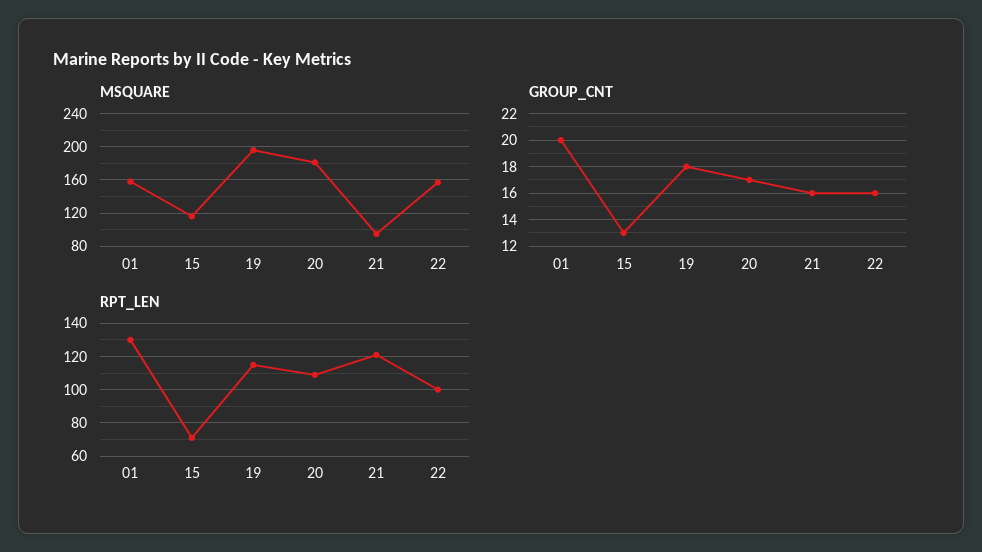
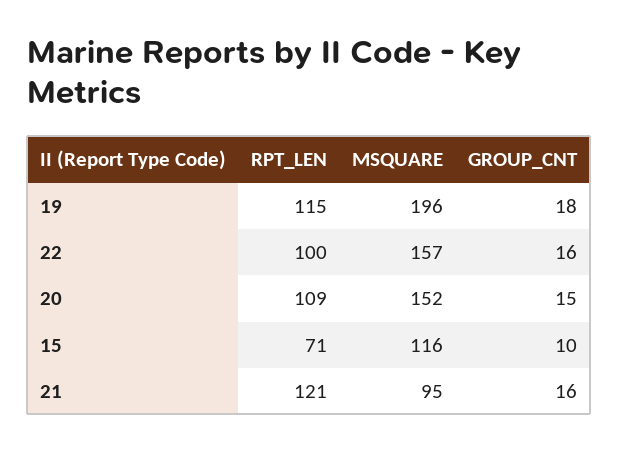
MSQUARE, 01: 160 -> none
MSQUARE, 20: 180 -> 152
GROUP_CNT, 01: 20 -> none
GROUP_CNT, 15: 13 -> 10
GROUP_CNT, 20: 17 -> 15
RPT_LEN, 01: 130 -> none

